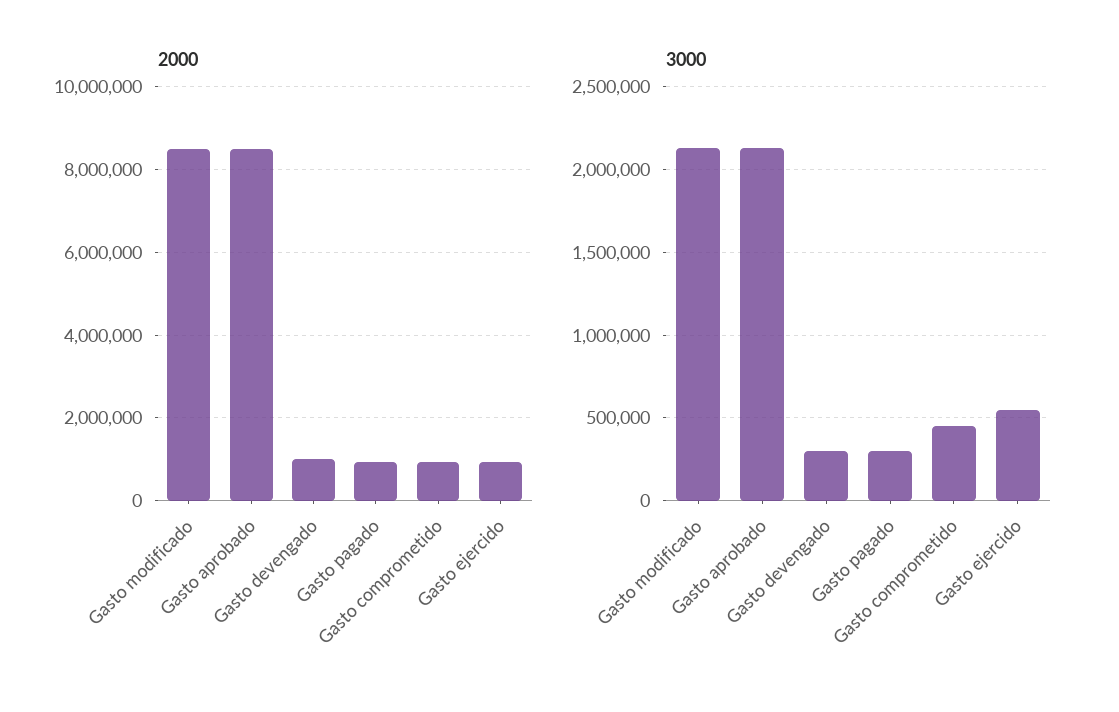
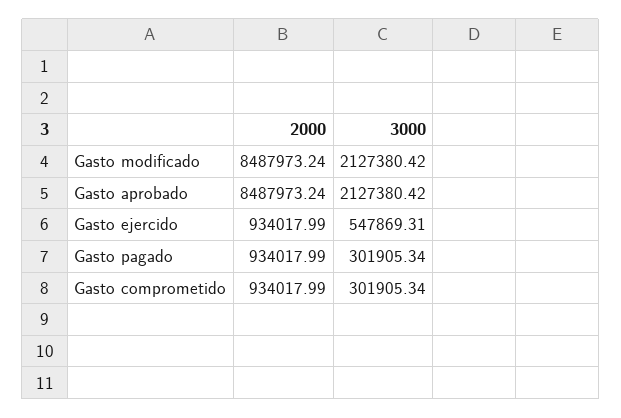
2000, Gasto devengado: 1000000 -> none
3000, Gasto devengado: 300000 -> none
3000, Gasto comprometido: 450000 -> 301905.34

